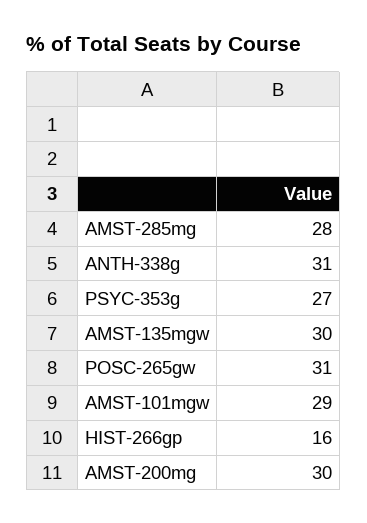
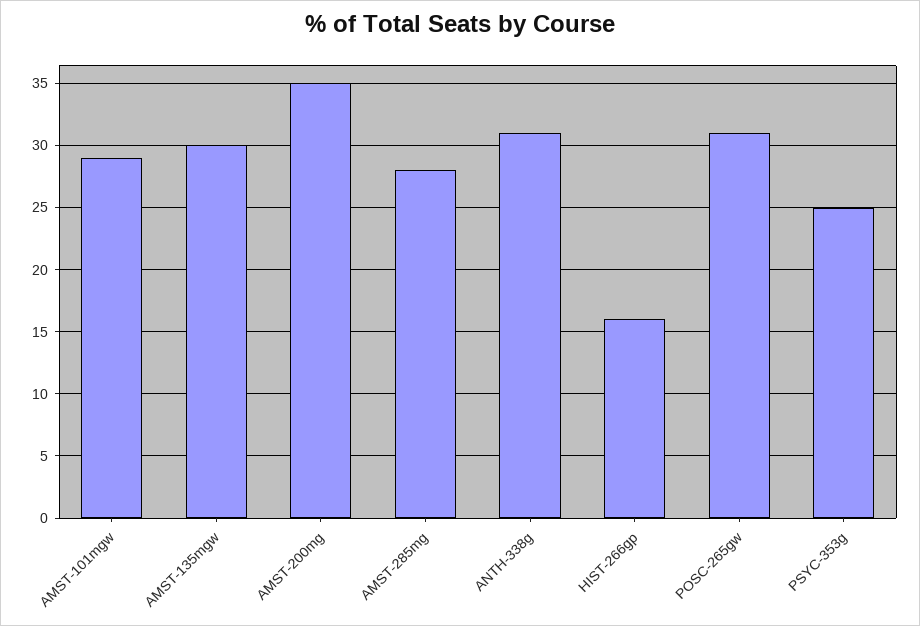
PSYC-353g: 27 -> 25
AMST-200mg: 30 -> 35

